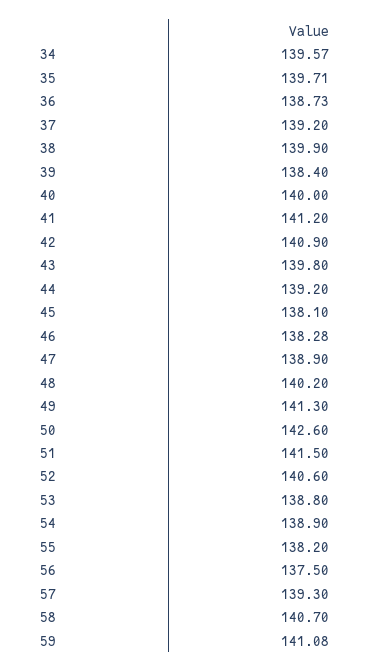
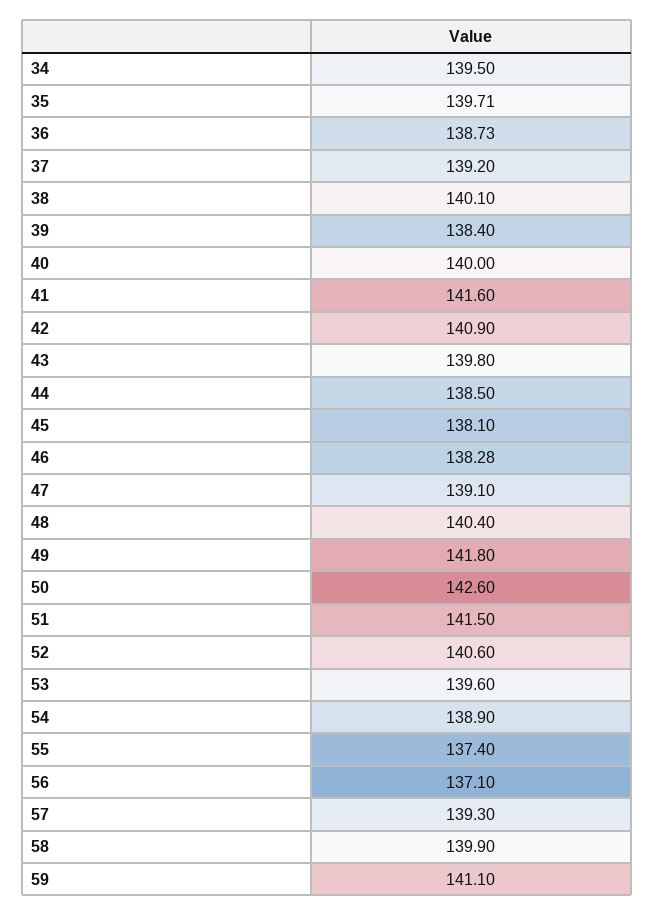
34: 139.57 -> 139.5
38: 139.9 -> 140.1
41: 141.2 -> 141.6
44: 139.2 -> 138.5
47: 138.9 -> 139.1
48: 140.2 -> 140.4
49: 141.3 -> 141.8
53: 138.8 -> 139.6
55: 138.2 -> 137.4
56: 137.5 -> 137.1
58: 140.7 -> 139.9
59: 141.08 -> 141.1

